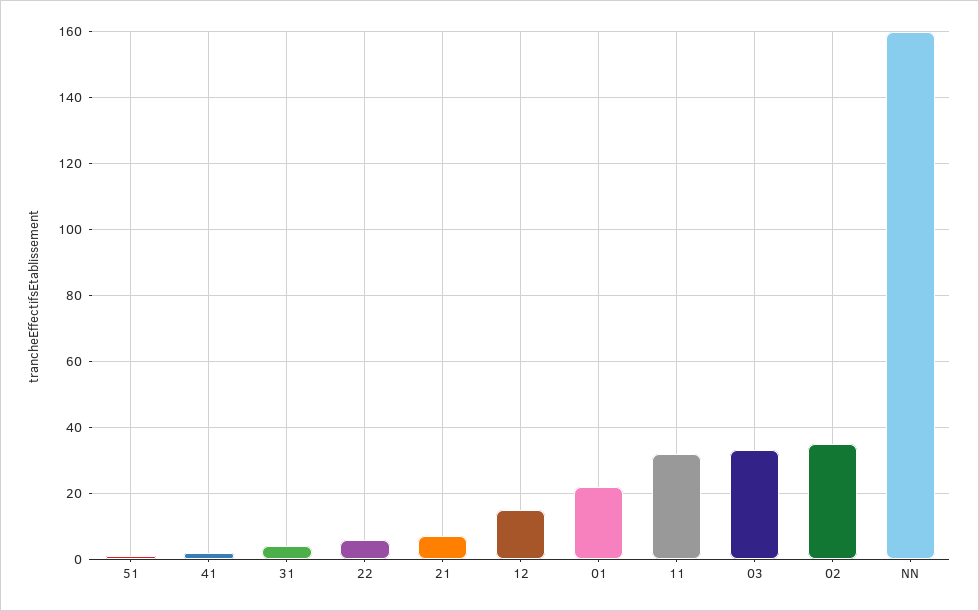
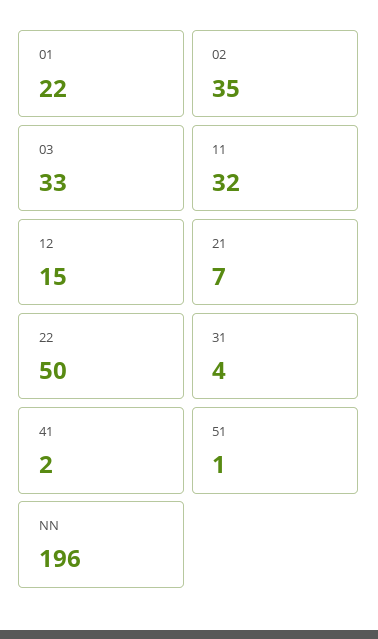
22: 5 -> 50
NN: 160 -> 196

